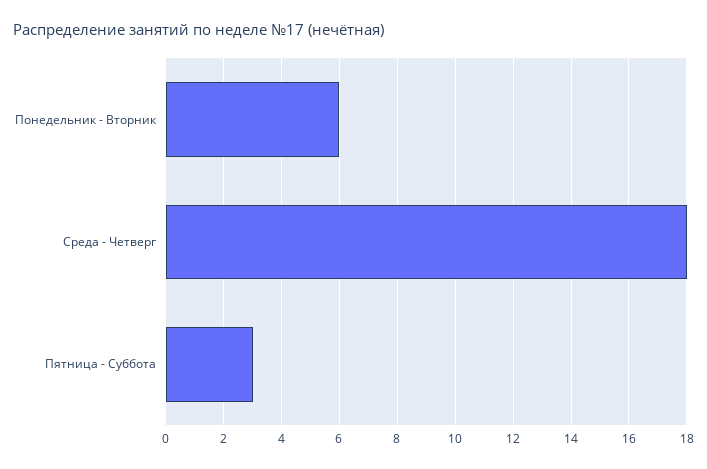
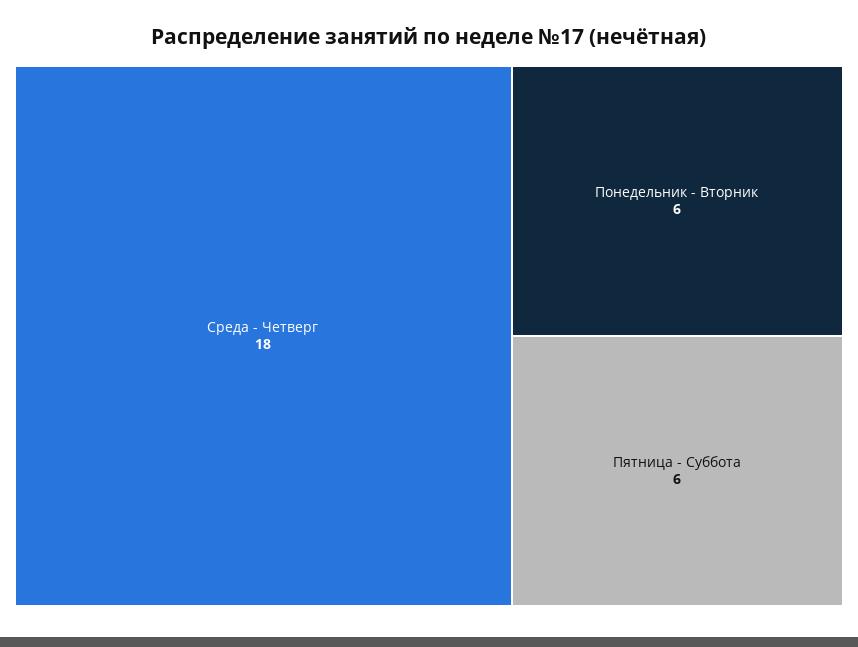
Пятница - Суббота: 3 -> 6

